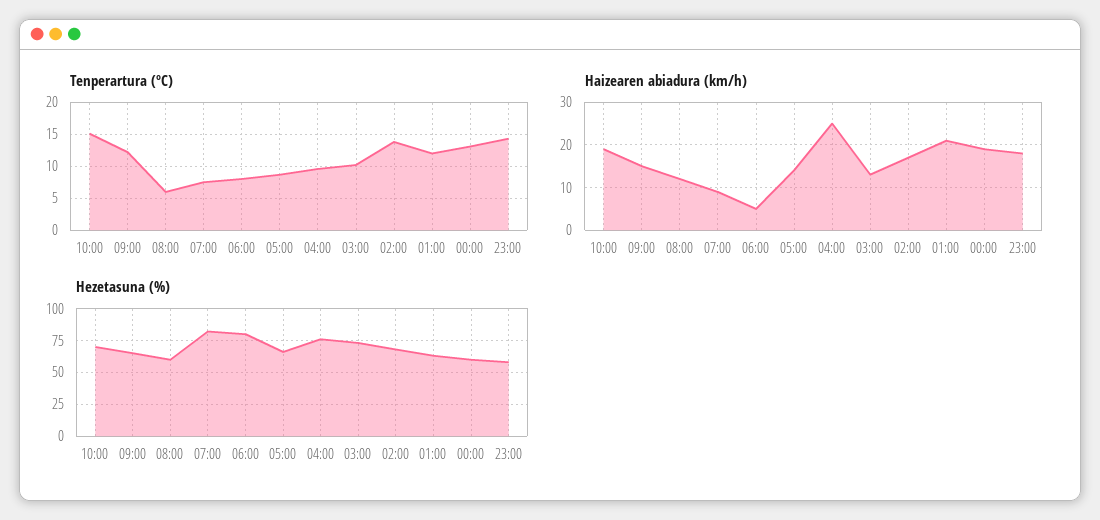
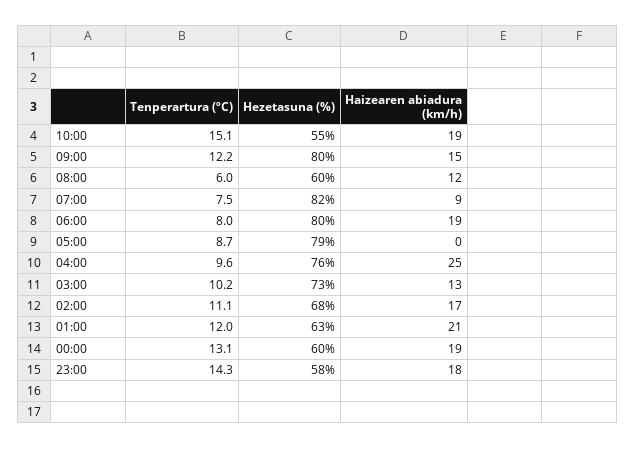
Tenperartura (ºC), 02:00: 14 -> 11.1
Haizearen abiadura (km/h), 06:00: 5 -> 19
Haizearen abiadura (km/h), 05:00: 15 -> 0
Hezetasuna (%), 10:00: 70 -> 55
Hezetasuna (%), 09:00: 65 -> 80
Hezetasuna (%), 05:00: 65 -> 79

